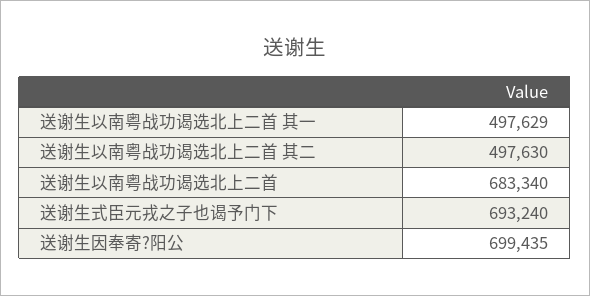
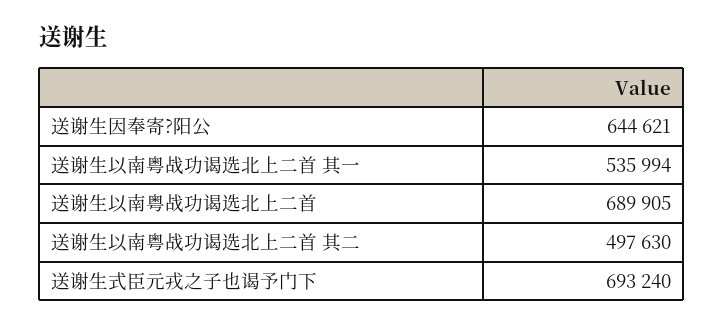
送谢生以南粤战功谒选北上二首 其一: 497629 -> 535994
送谢生以南粤战功谒选北上二首: 683340 -> 689905
送谢生因奉寄?阳公: 699435 -> 644621

